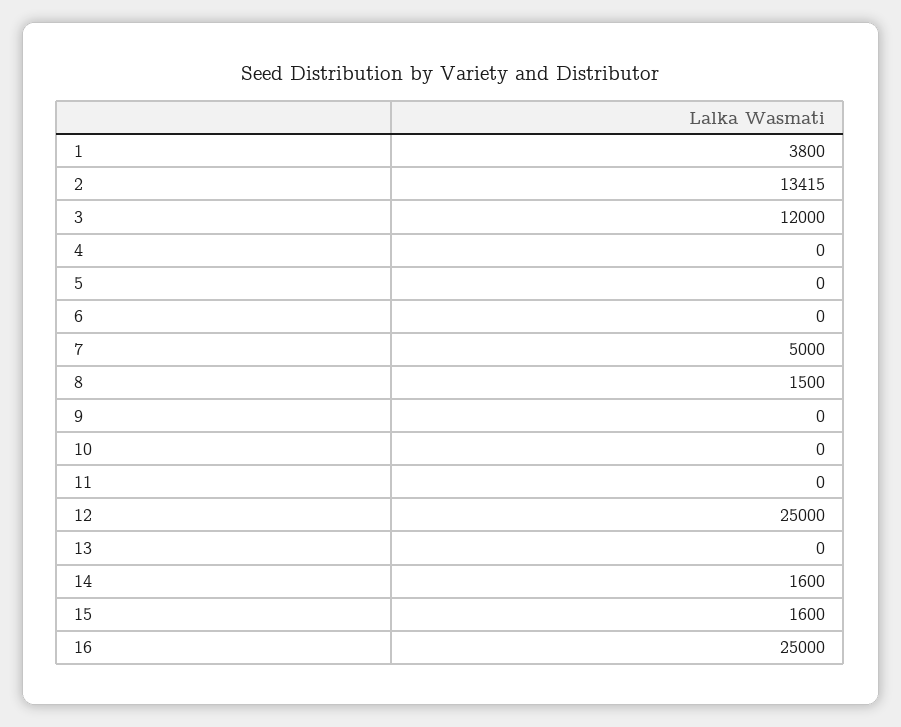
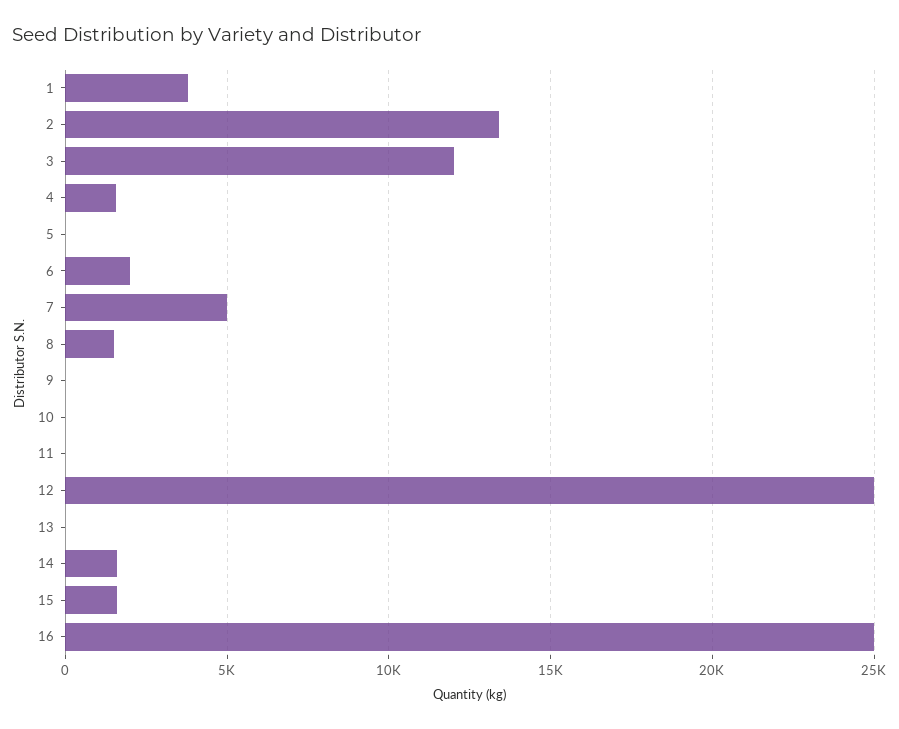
4: 0 -> 1500
6: 0 -> 2000

